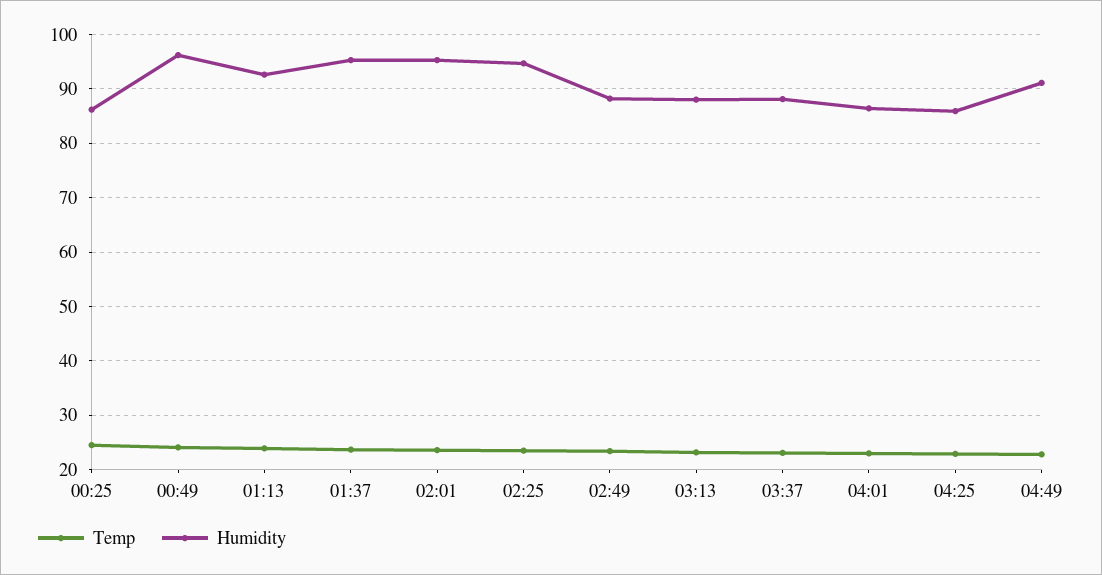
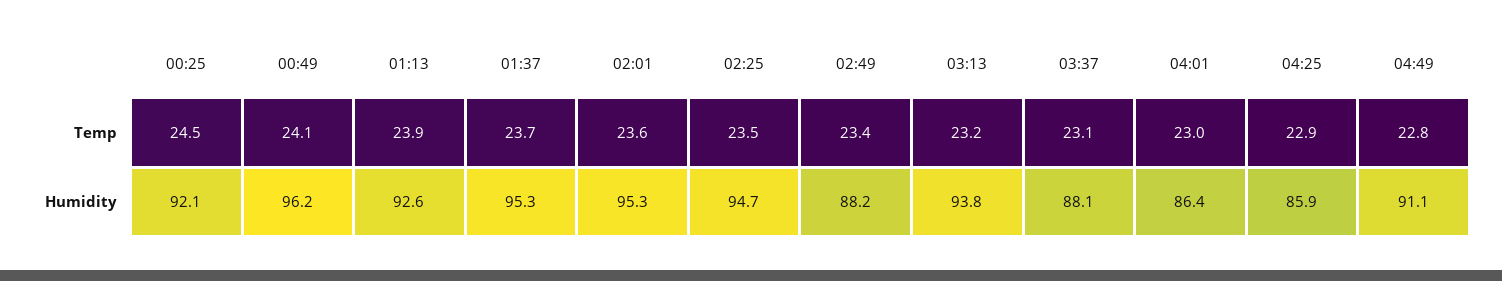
Humidity, 00:25: 86 -> 92.1
Humidity, 03:13: 88 -> 93.8

